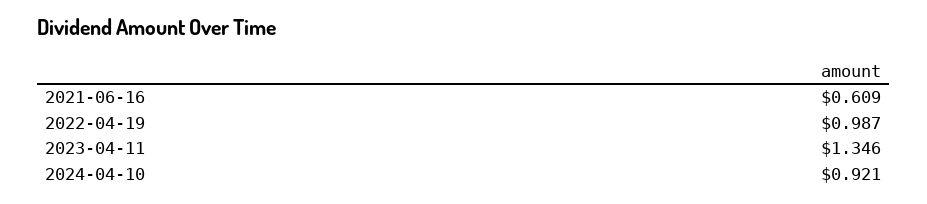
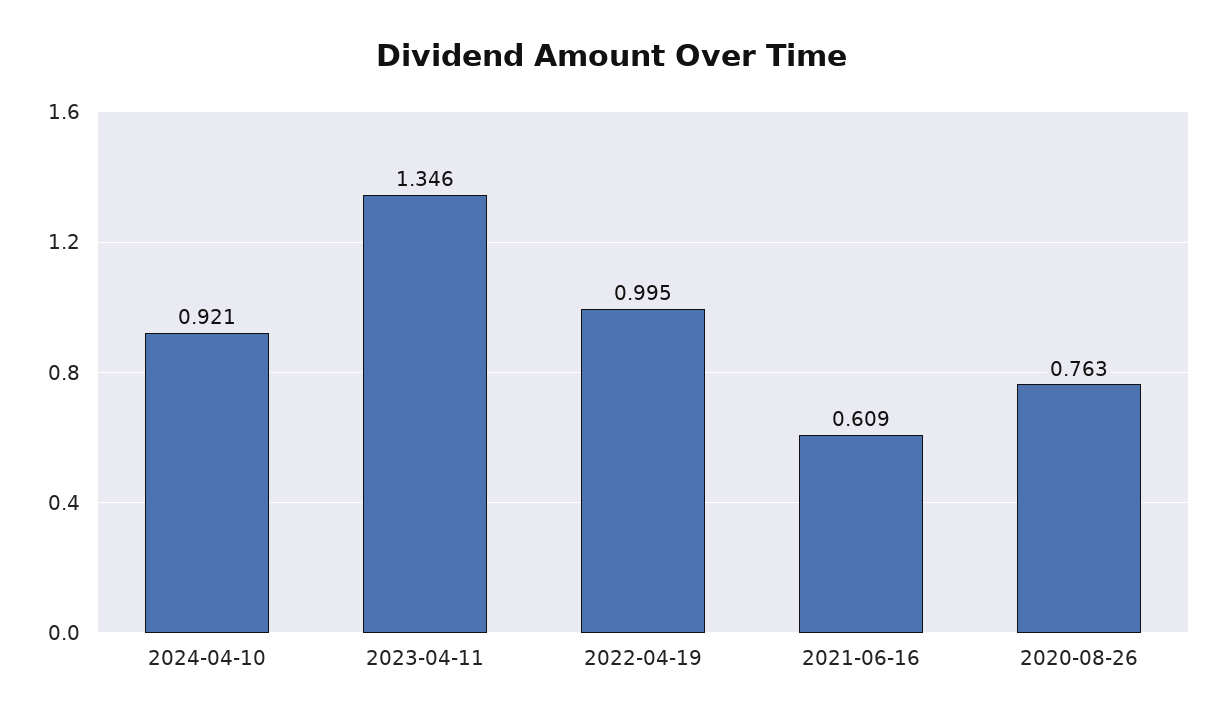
2022-04-19: 0.987 -> 0.995
2020-08-26: none -> 0.763

